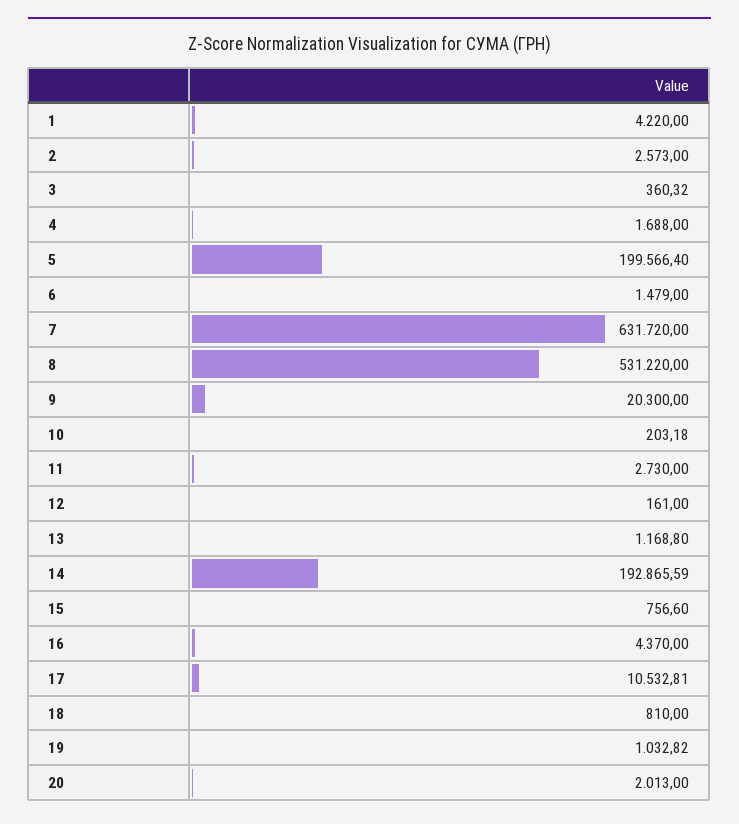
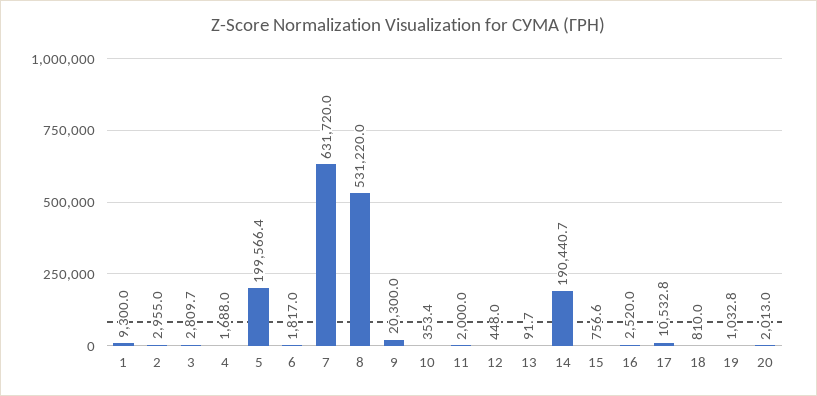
1: 4220 -> 9300
2: 2573 -> 2955
3: 360.32 -> 2809.7
6: 1479 -> 1817
10: 203.18 -> 353.4
11: 2730 -> 2000
12: 161 -> 448
13: 1168.8 -> 91.7
14: 192865.59 -> 190440.7
16: 4370 -> 2520

